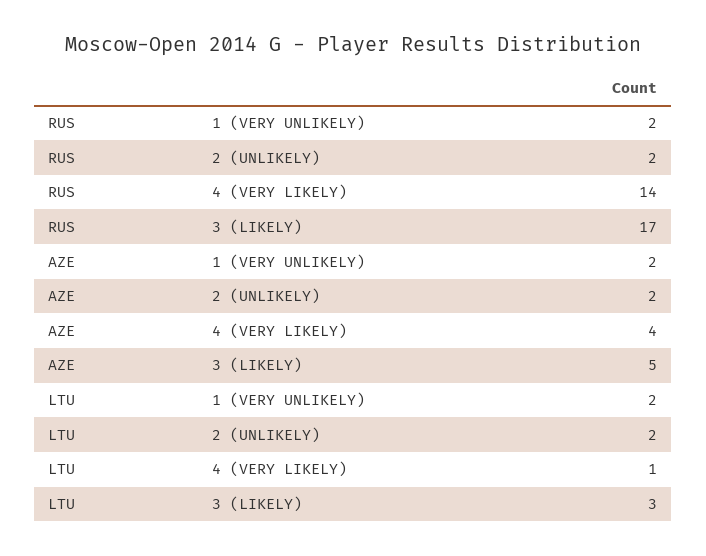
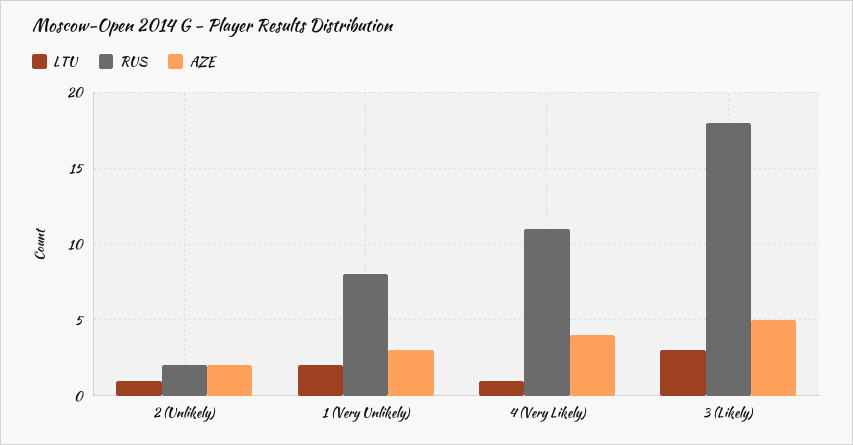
RUS, 1 (VERY UNLIKELY): 2 -> 8
RUS, 4 (VERY LIKELY): 14 -> 11
RUS, 3 (LIKELY): 17 -> 18
AZE, 1 (VERY UNLIKELY): 2 -> 3
LTU, 2 (UNLIKELY): 2 -> 1

